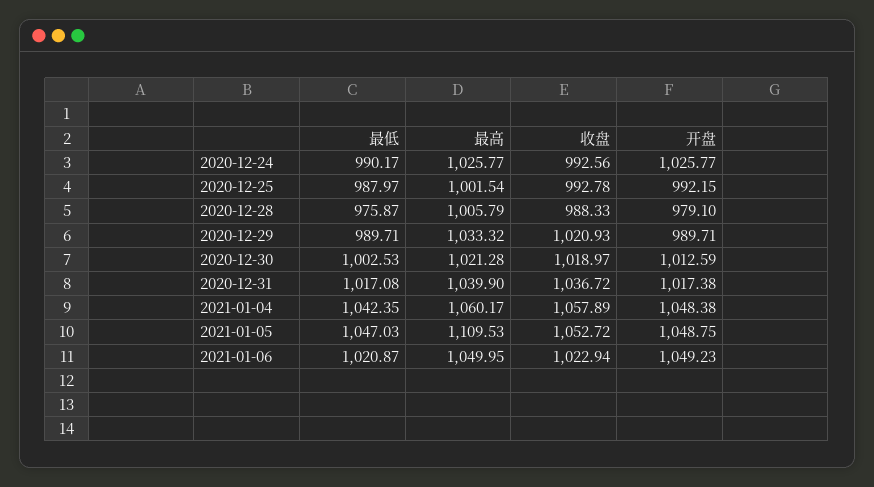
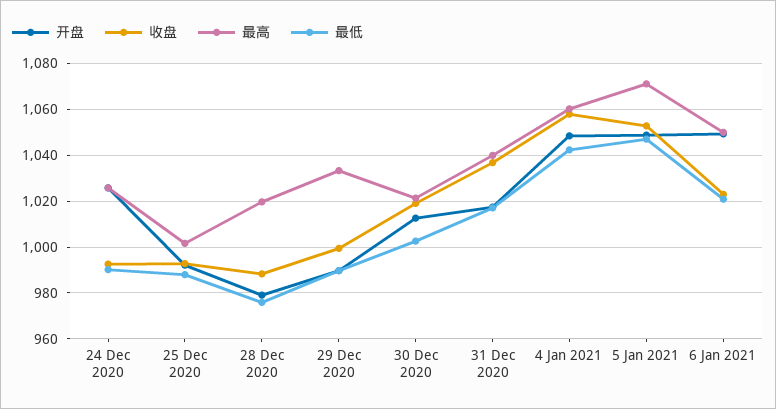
最高, 2020-12-28: 1005.79 -> 1020
收盘, 2020-12-29: 1020.93 -> 1000
最高, 2021-01-05: 1109.53 -> 1070

